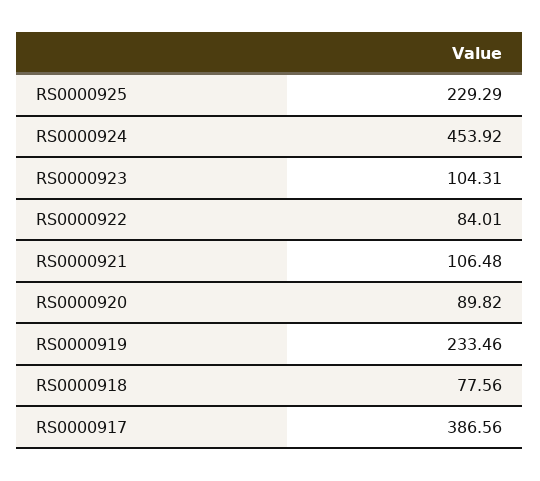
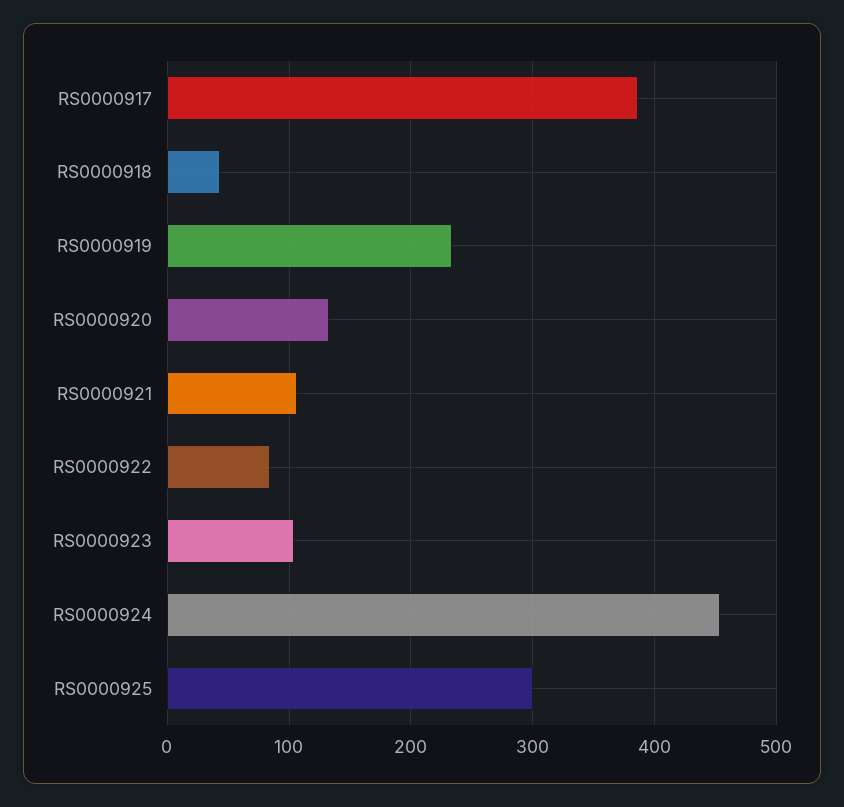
RS0000925: 229.29 -> 300
RS0000920: 89.82 -> 130
RS0000918: 77.56 -> 40

